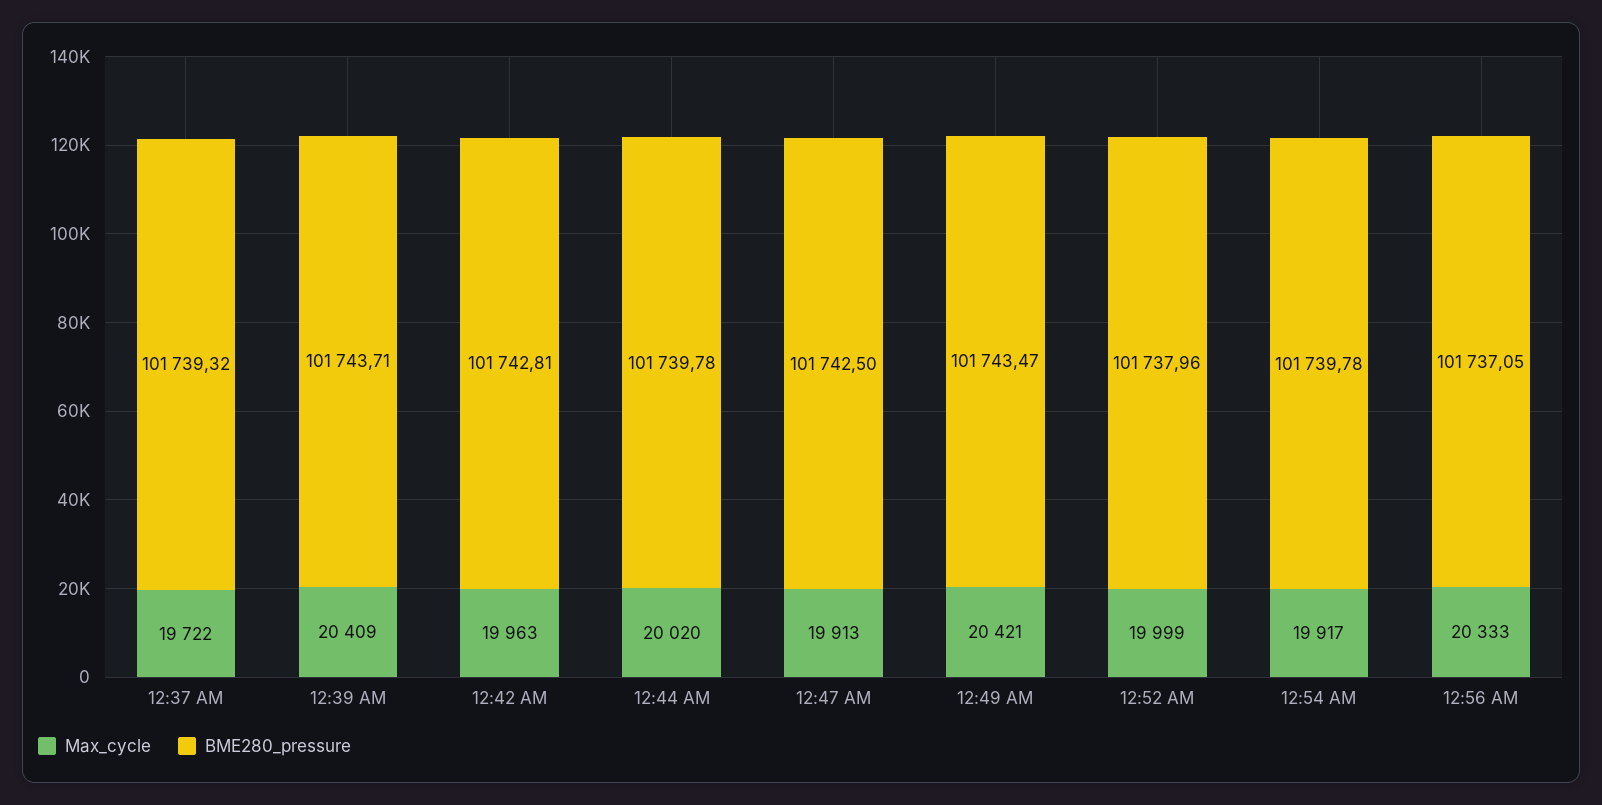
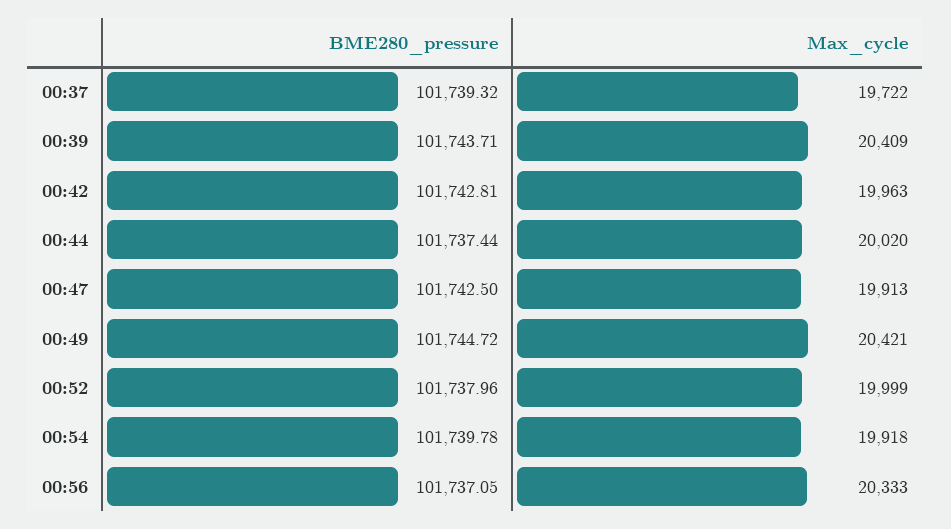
BME280_pressure, 12:44 AM: 101739.78 -> 101737.44
BME280_pressure, 12:49 AM: 101743.47 -> 101744.72
Max_cycle, 12:54 AM: 19917 -> 19918

